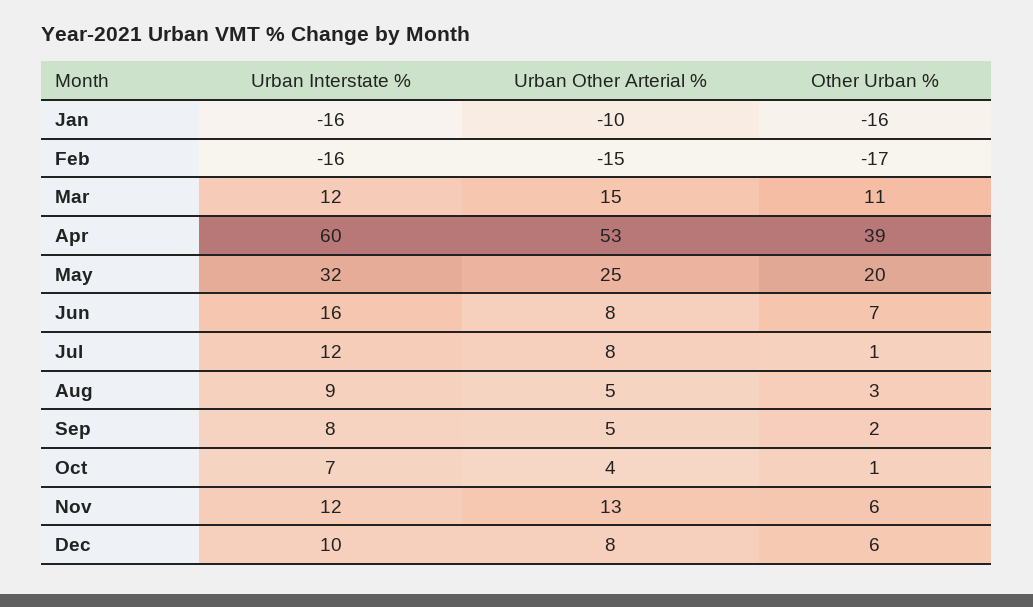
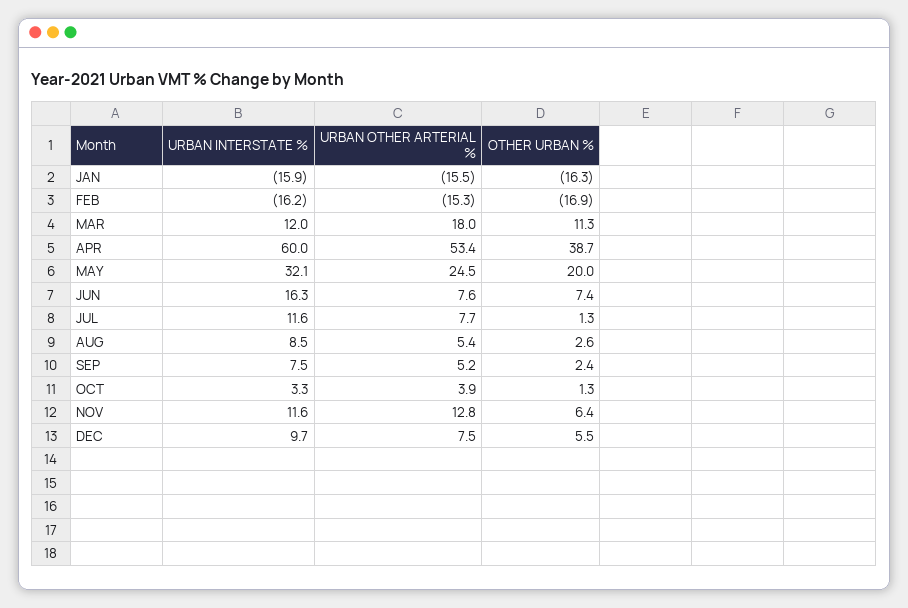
Urban Other Arterial %, Jan: -10 -> -15.5
Urban Other Arterial %, Mar: 15 -> 18
Urban Interstate %, Oct: 7 -> 3.3

